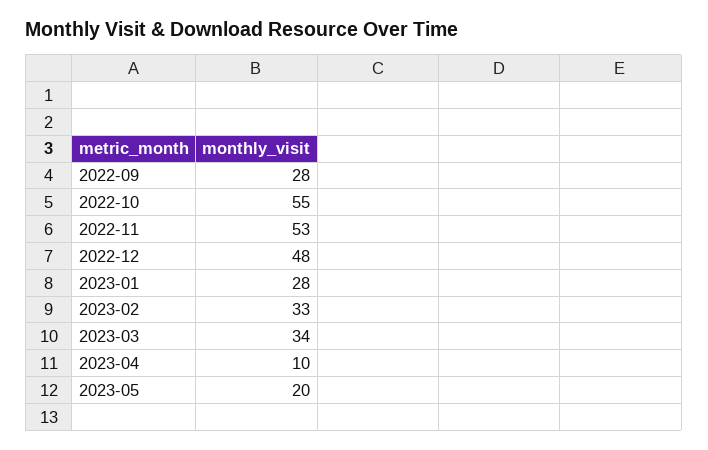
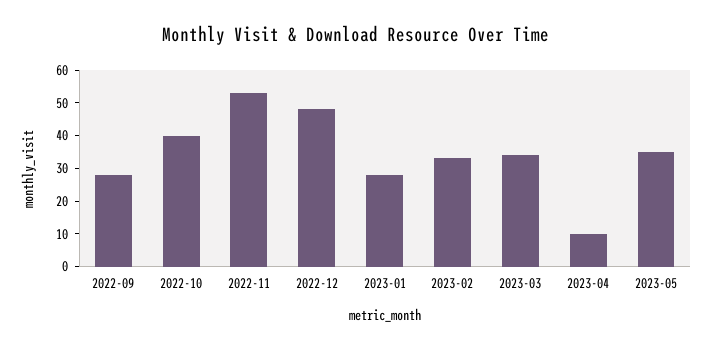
2022-10: 55 -> 40
2023-05: 20 -> 35

